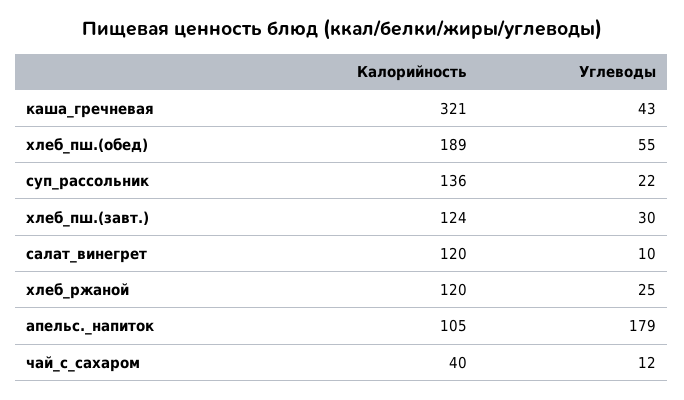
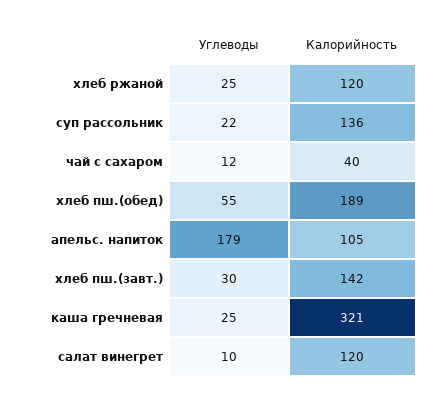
Углеводы, каша_гречневая: 43 -> 25
Калорийность, хлеб_пш.(завт.): 124 -> 142

